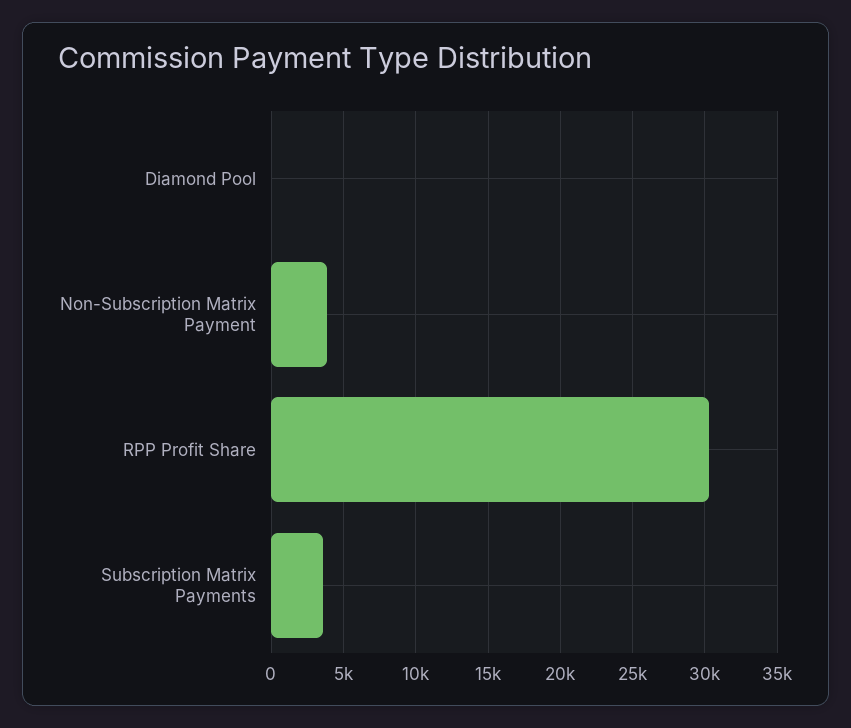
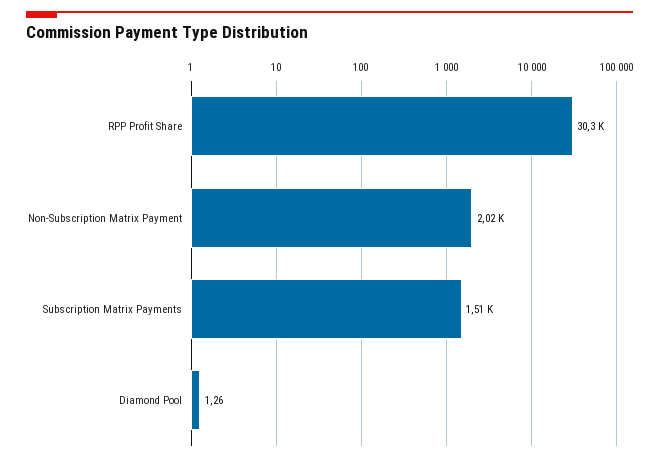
Non-Subscription Matrix Payment: 4000 -> 2020
Subscription Matrix Payments: 3500 -> 1510

